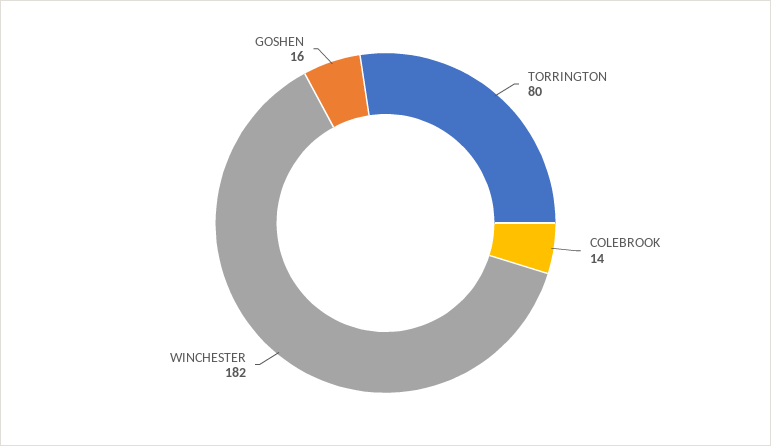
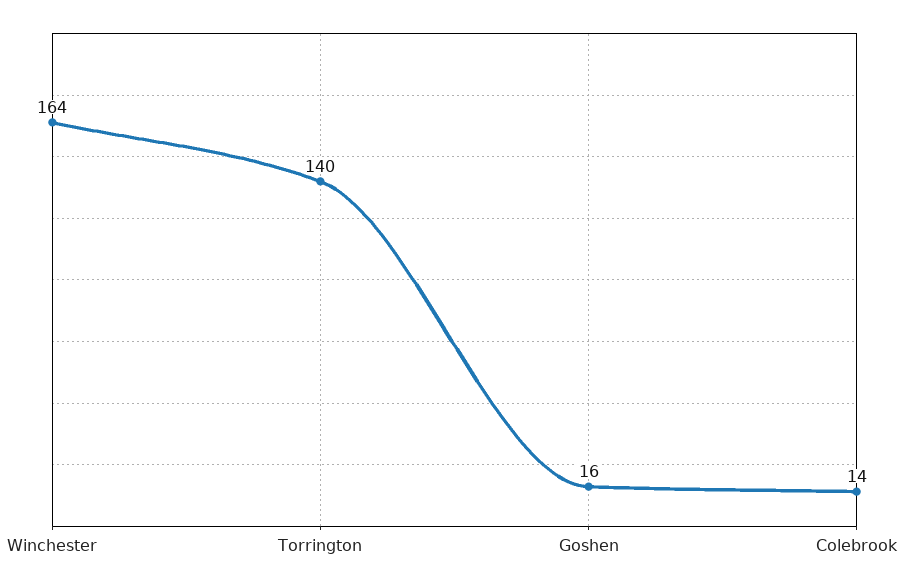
TORRINGTON: 80 -> 140
WINCHESTER: 182 -> 164

